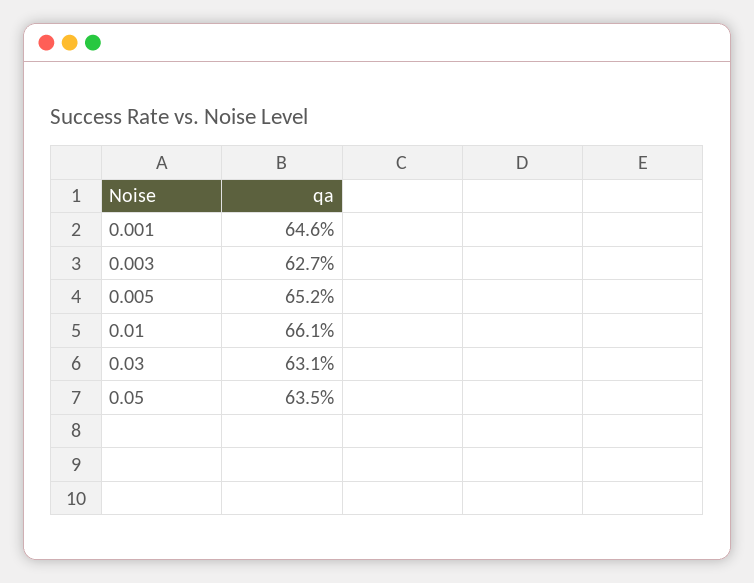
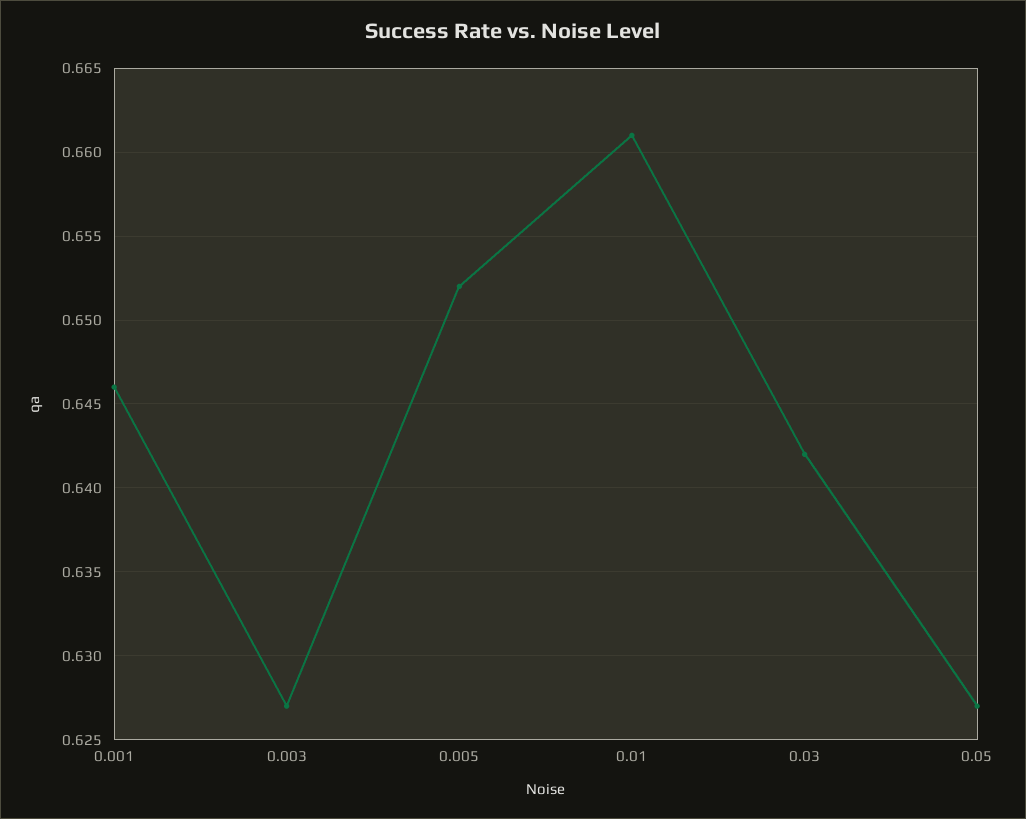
0.03: 0.631 -> 0.642
0.05: 0.635 -> 0.627

